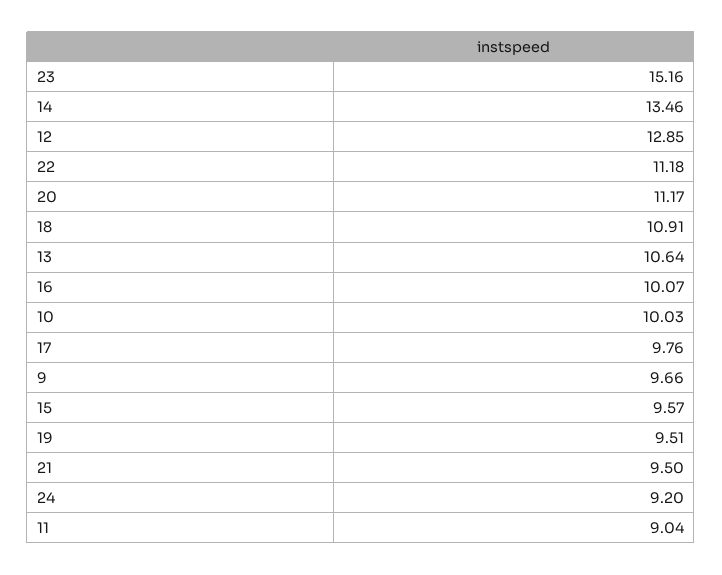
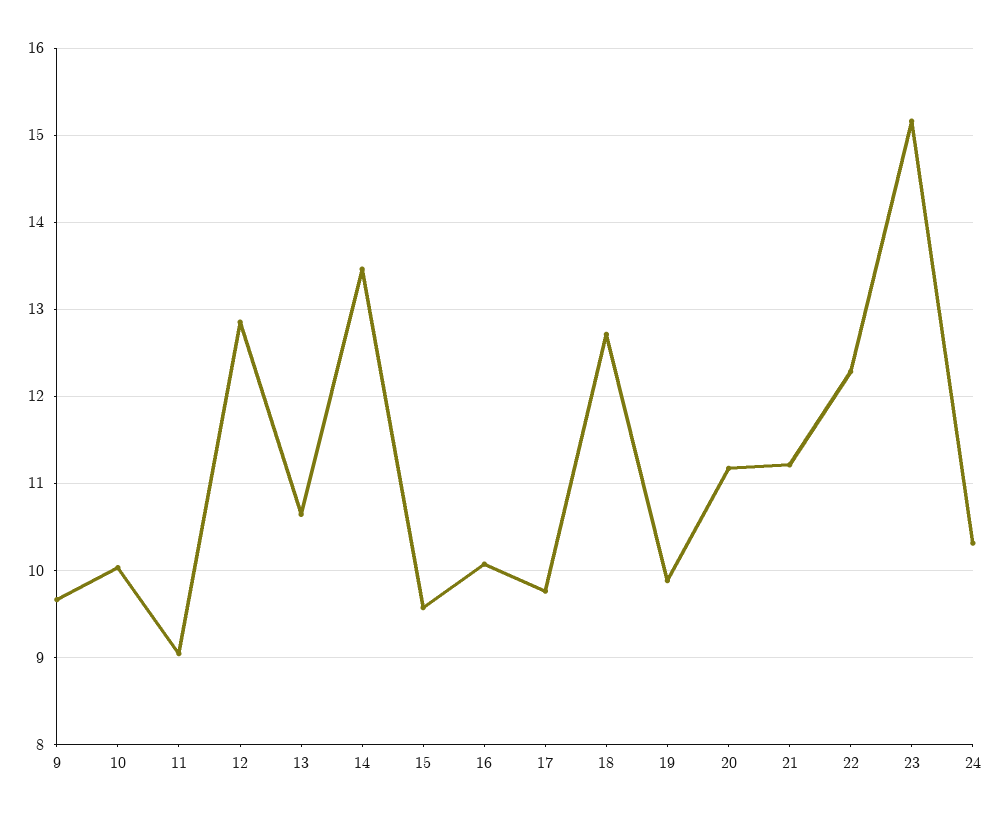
22: 11.18 -> 12.3
18: 10.91 -> 12.7
19: 9.51 -> 9.9
21: 9.5 -> 11.2
24: 9.2 -> 10.3

